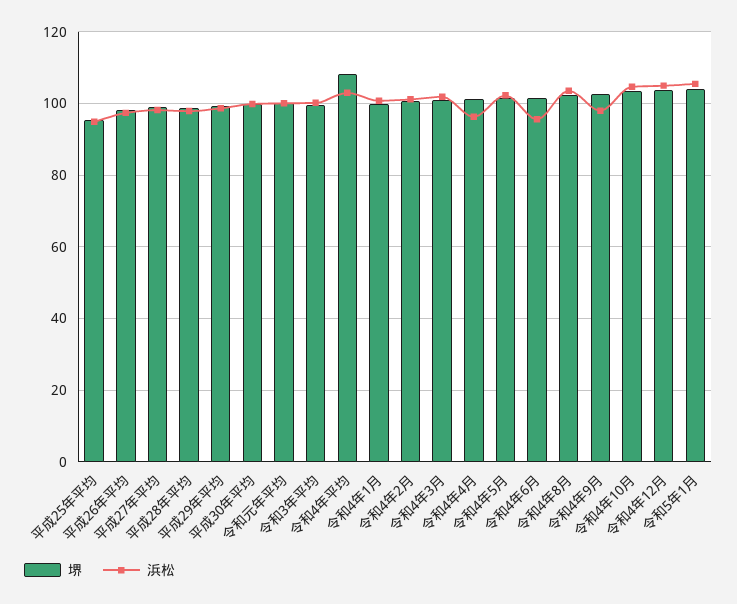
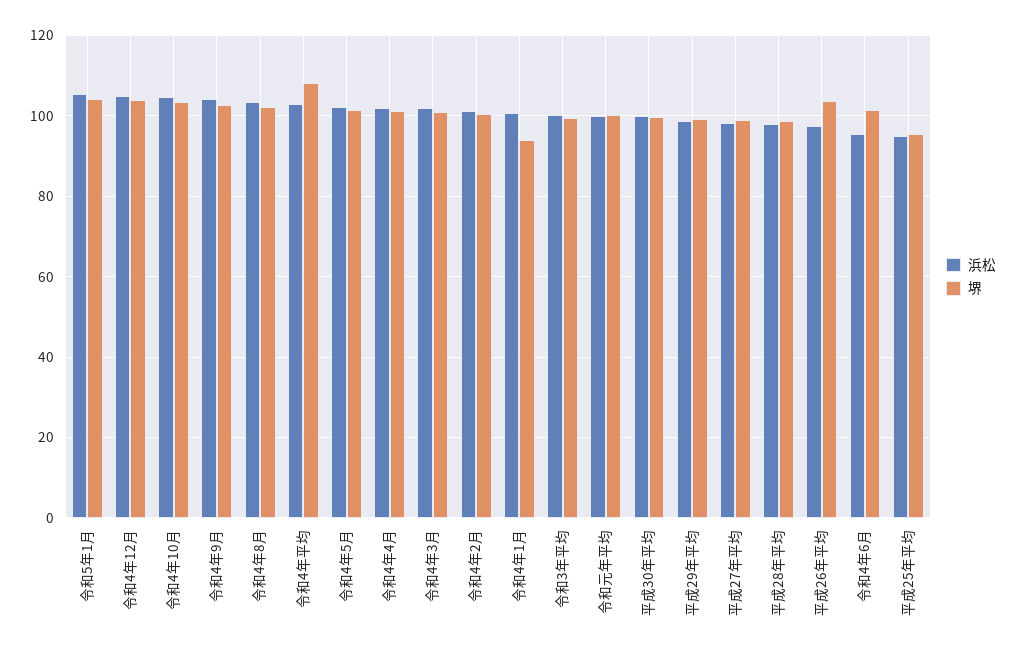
堺, 平成26年平均: 98 -> 104
堺, 令和4年1月: 100 -> 94
浜松, 令和4年4月: 96 -> 102
浜松, 令和4年9月: 98 -> 104

